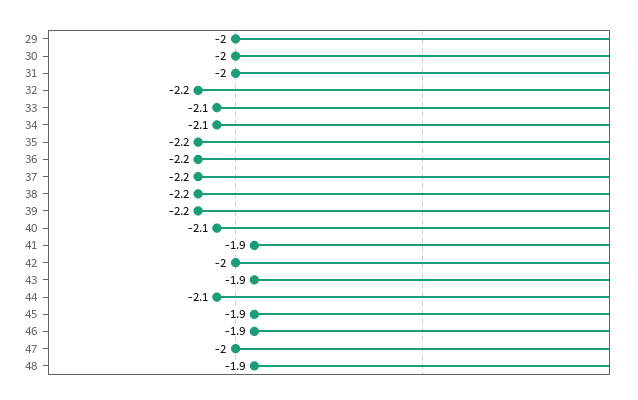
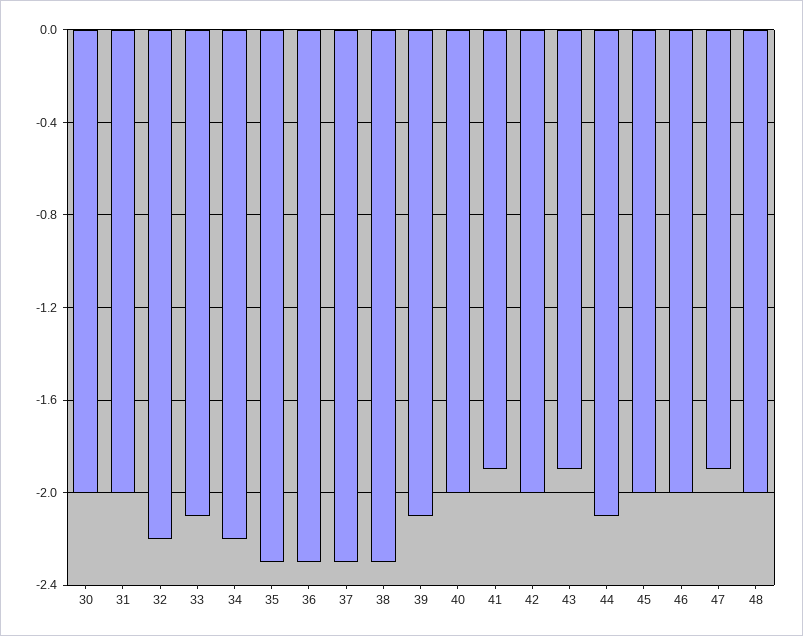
29: -2 -> none
34: -2.1 -> -2.2
35: -2.2 -> -2.3
36: -2.2 -> -2.3
37: -2.2 -> -2.3
38: -2.2 -> -2.3
39: -2.2 -> -2.1
40: -2.1 -> -2
45: -1.9 -> -2
46: -1.9 -> -2
47: -2 -> -1.9
48: -1.9 -> -2

